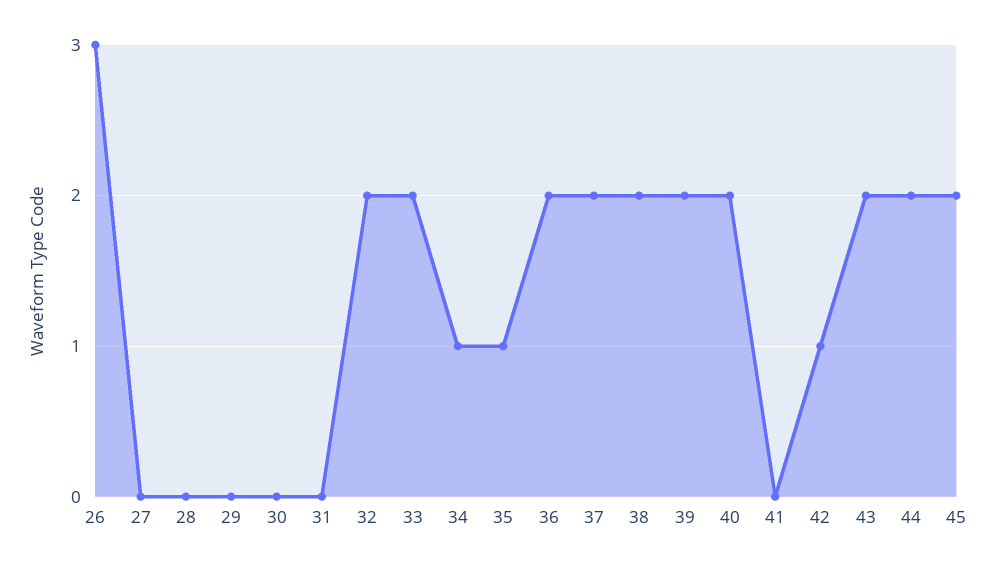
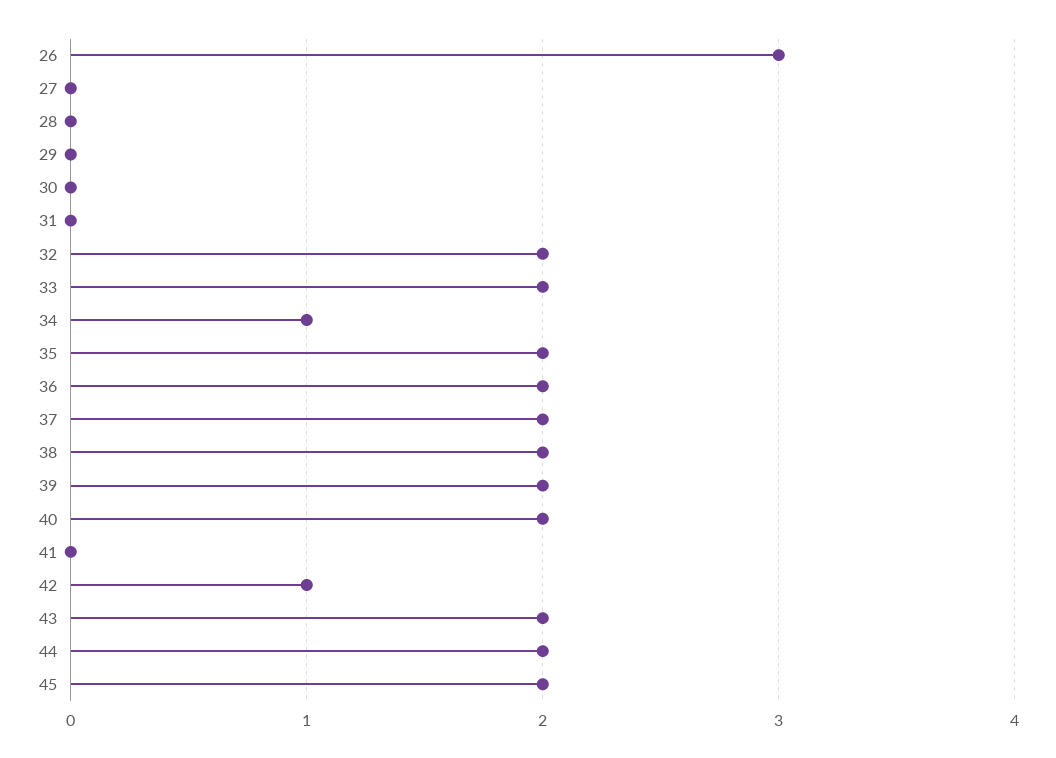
35: 1 -> 2

